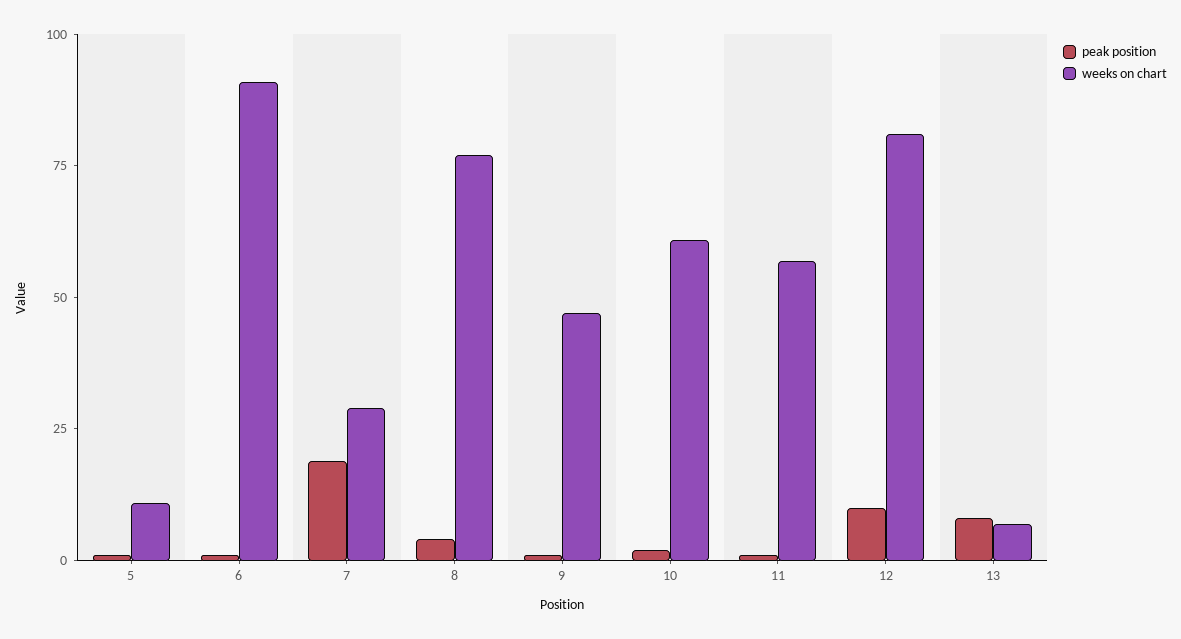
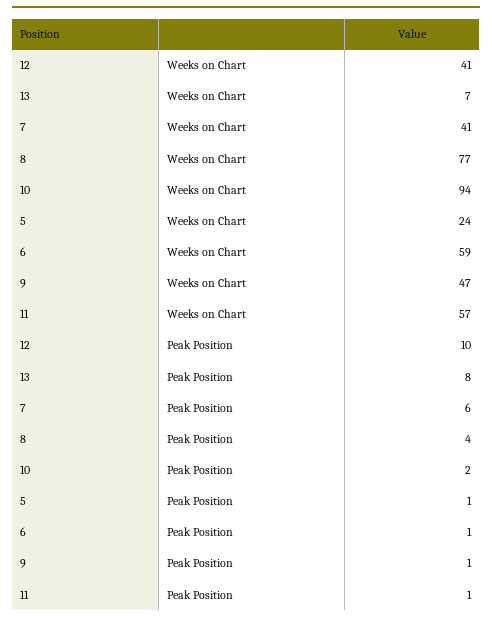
weeks on chart, 5: 10 -> 24
weeks on chart, 6: 90 -> 59
peak position, 7: 20 -> 6
weeks on chart, 7: 30 -> 41
weeks on chart, 10: 60 -> 94
weeks on chart, 12: 80 -> 41

